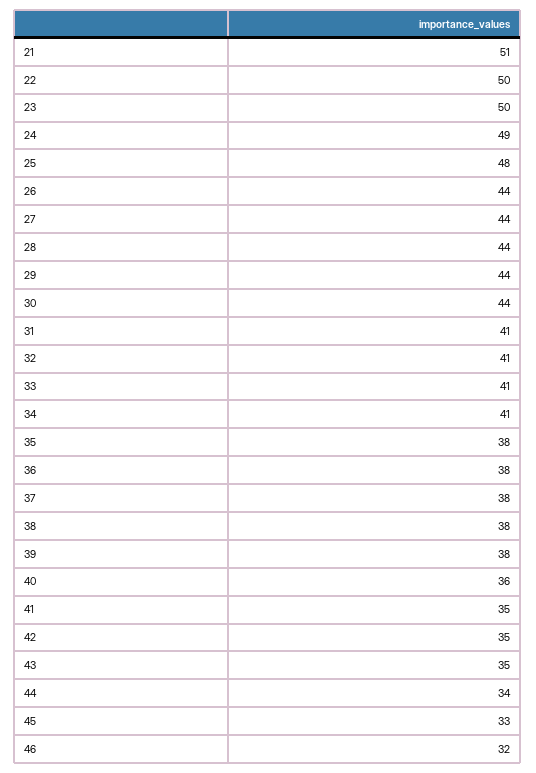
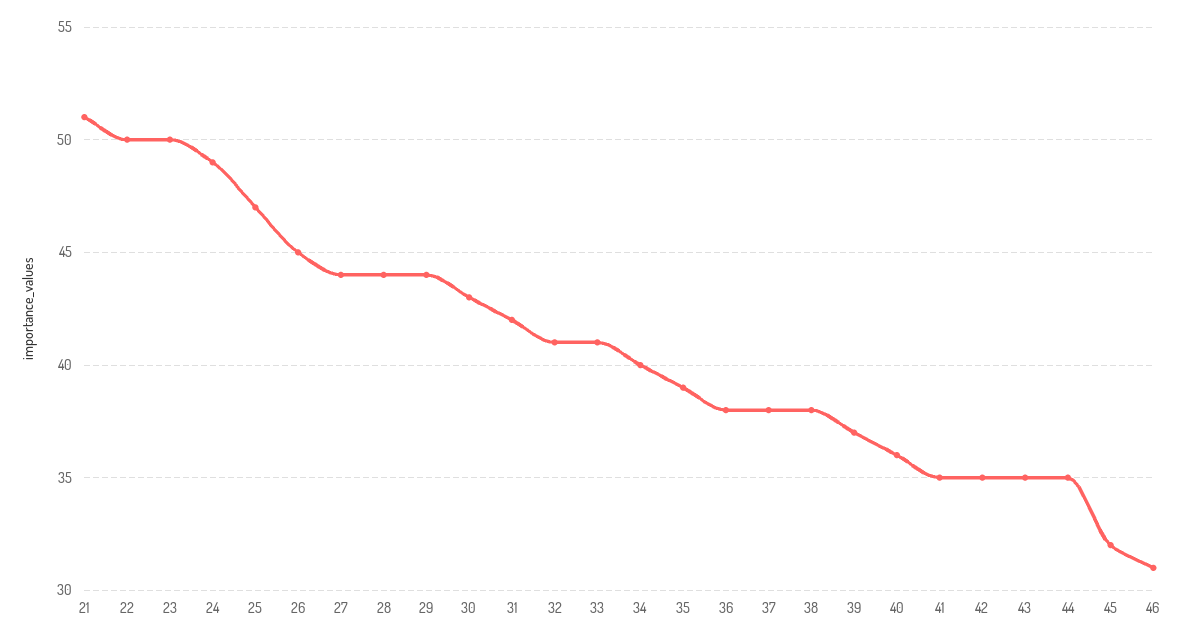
25: 48 -> 47
26: 44 -> 45
30: 44 -> 43
31: 41 -> 42
34: 41 -> 40
35: 38 -> 39
39: 38 -> 37
44: 34 -> 35
45: 33 -> 32
46: 32 -> 31

